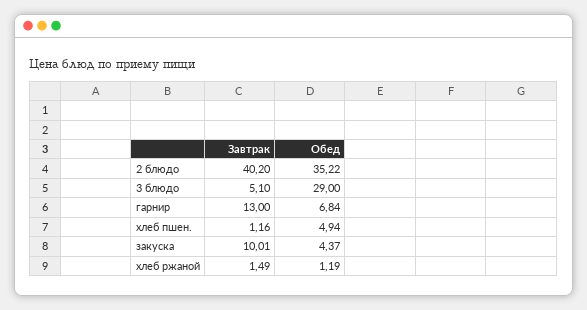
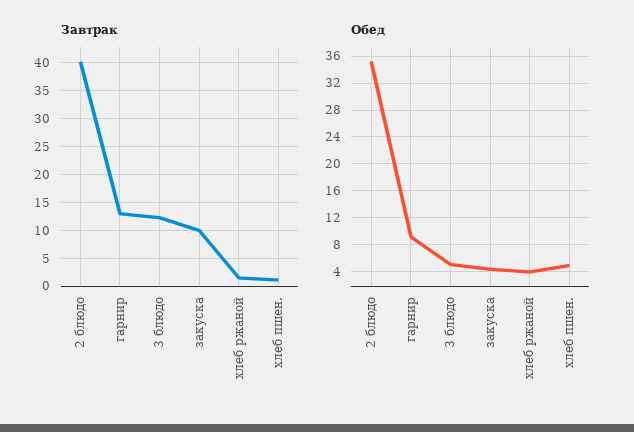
Завтрак, 3 блюдо: 5.1 -> 12.5
Обед, 3 блюдо: 29 -> 5
Обед, гарнир: 6.84 -> 9
Обед, хлеб ржаной: 1.19 -> 4

